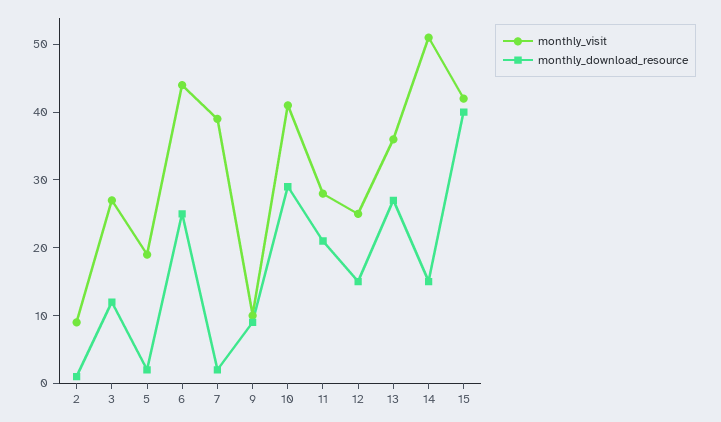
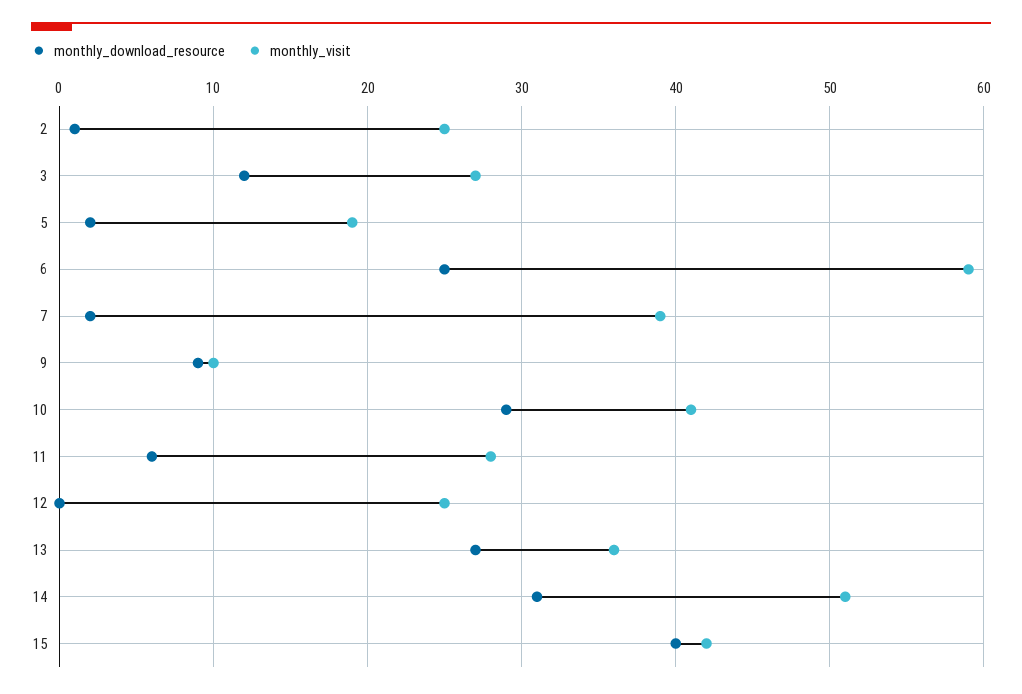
monthly_visit, 2: 10 -> 25
monthly_visit, 6: 45 -> 59
monthly_download_resource, 11: 20 -> 6
monthly_download_resource, 12: 15 -> 0
monthly_download_resource, 14: 15 -> 31

